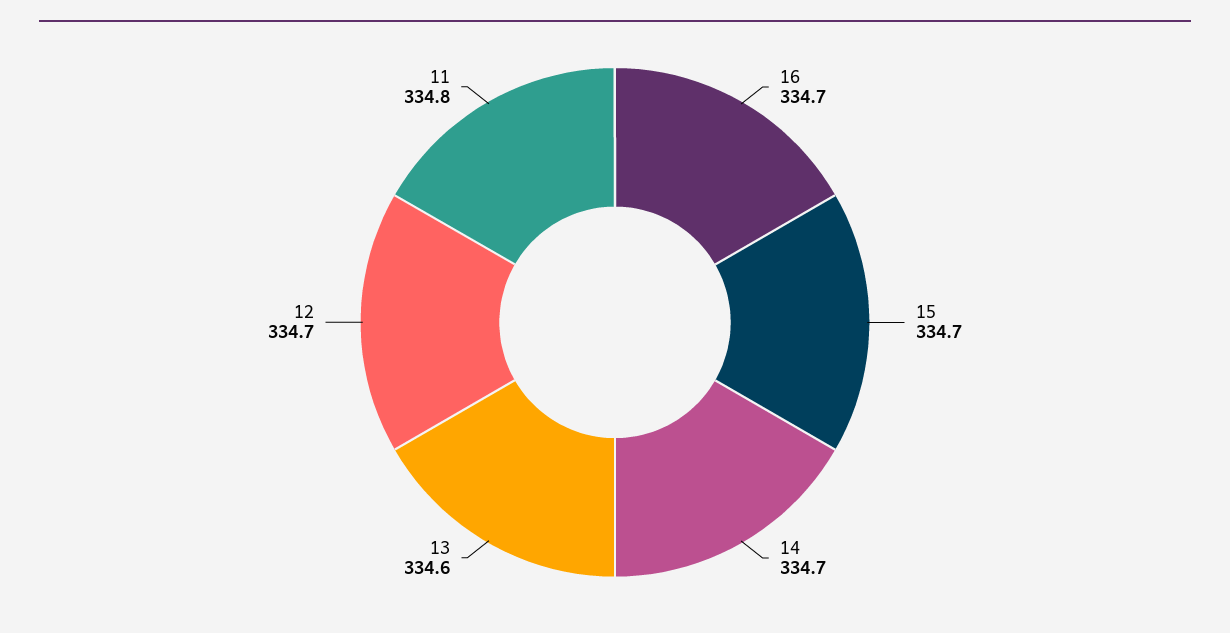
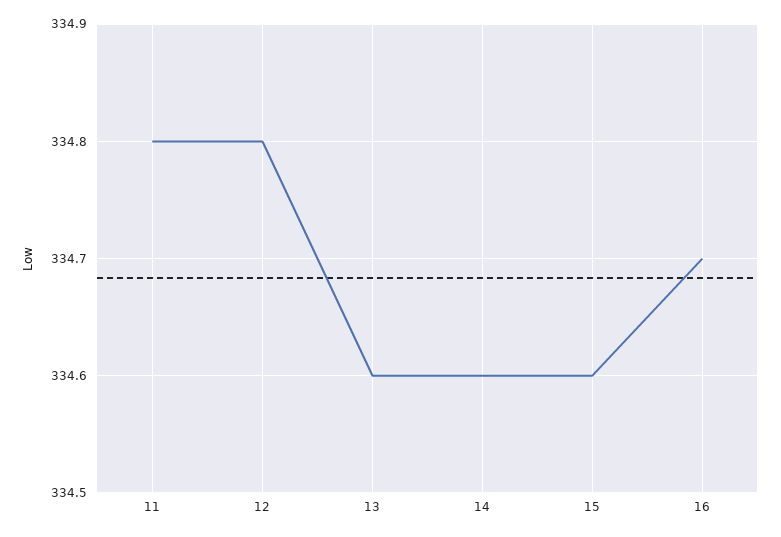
15: 334.7 -> 334.6
14: 334.7 -> 334.6
12: 334.7 -> 334.8

